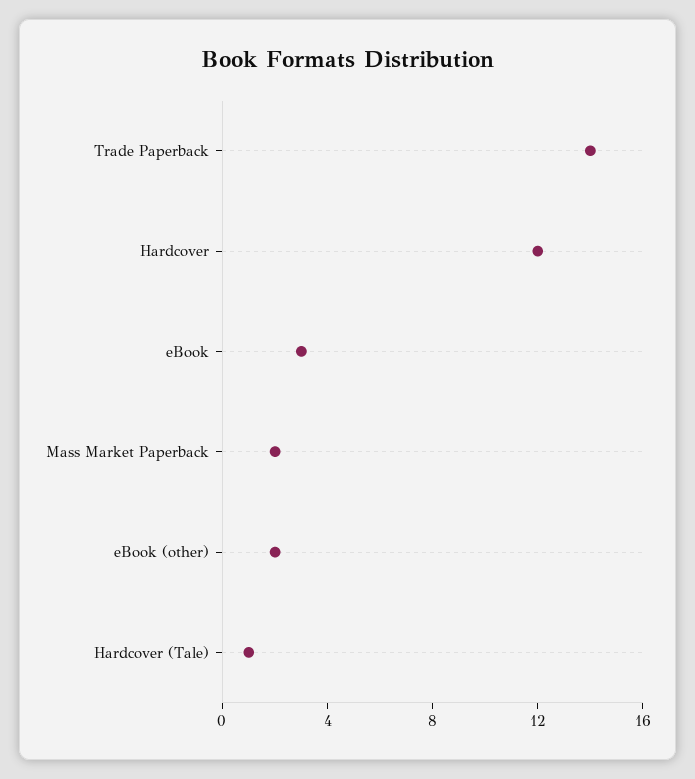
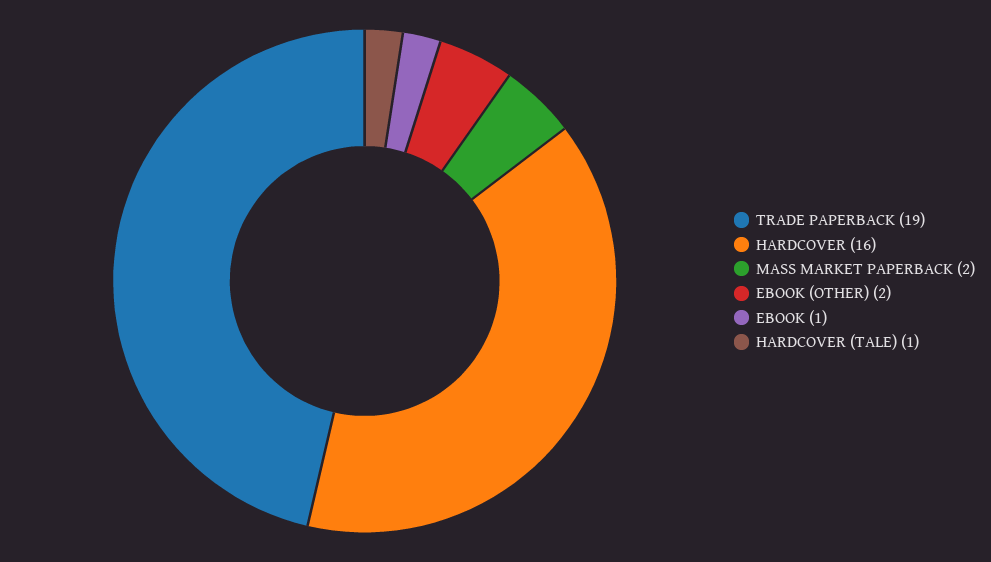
Trade Paperback: 14 -> 19
Hardcover: 12 -> 16
eBook: 3 -> 1

